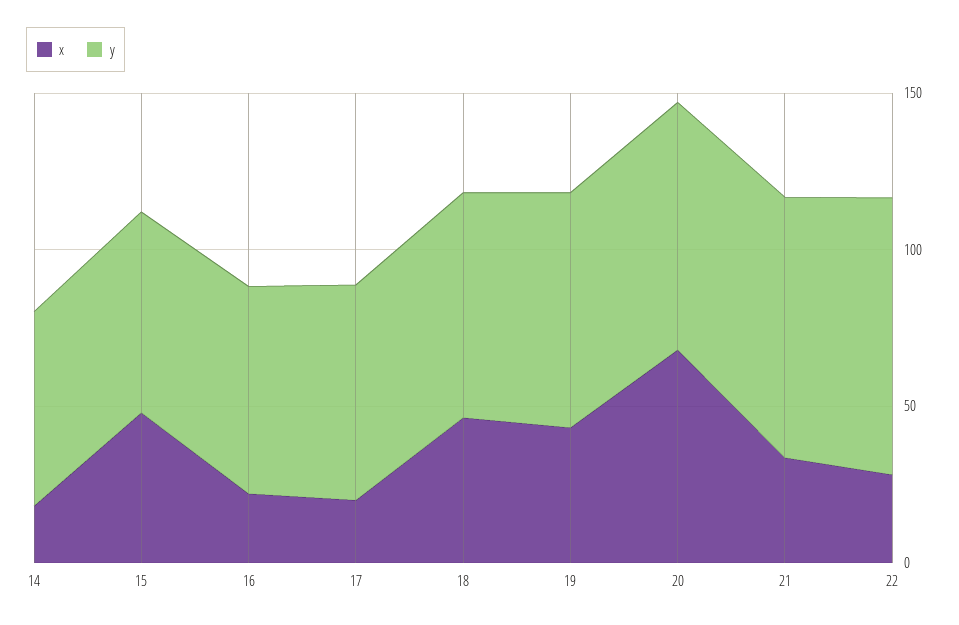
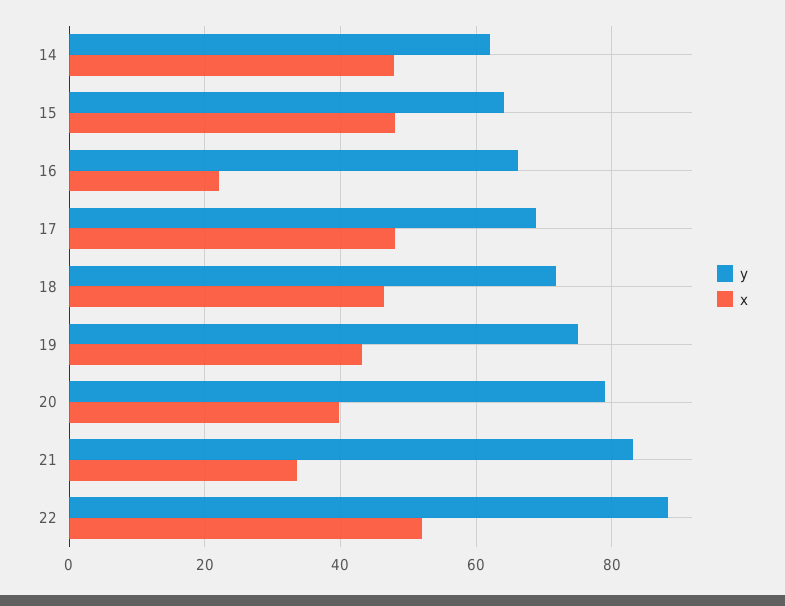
x, 14: 20 -> 48
x, 17: 20 -> 48
x, 20: 70 -> 40
x, 22: 30 -> 52

